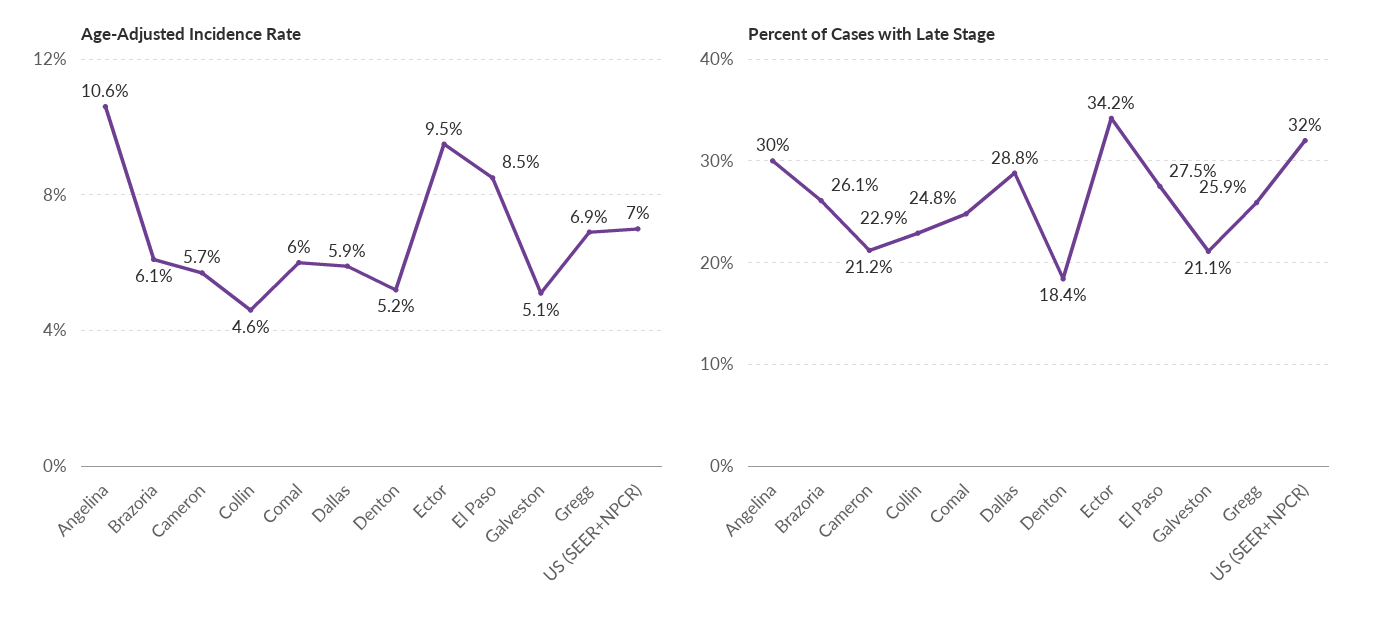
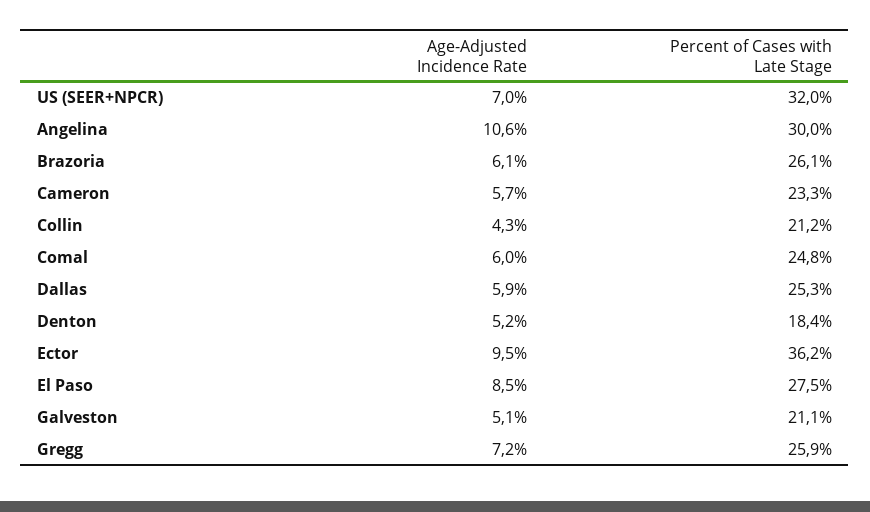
Age-Adjusted Incidence Rate, Collin: 4.6 -> 4.3
Age-Adjusted Incidence Rate, Gregg: 6.9 -> 7.2
Percent of Cases with Late Stage, Cameron: 21.2 -> 23.3
Percent of Cases with Late Stage, Collin: 22.9 -> 21.2
Percent of Cases with Late Stage, Dallas: 28.8 -> 25.3
Percent of Cases with Late Stage, Ector: 34.2 -> 36.2

